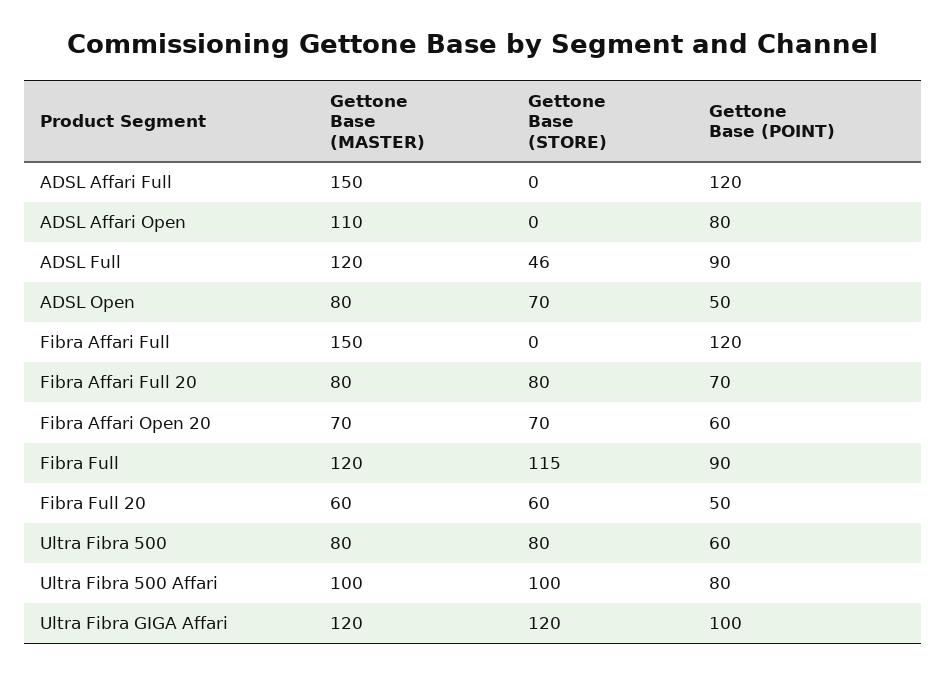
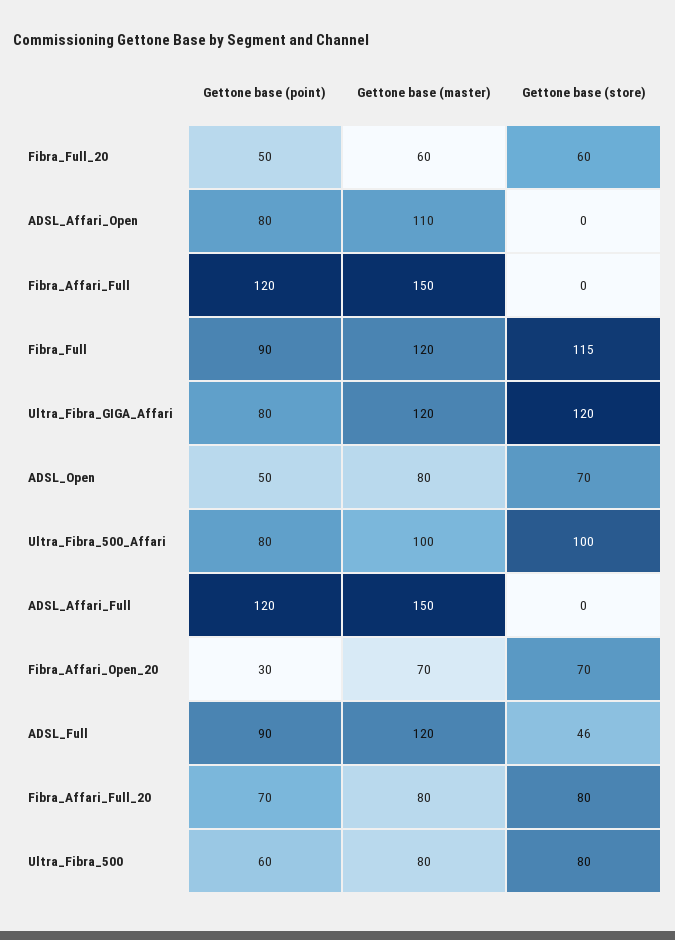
Gettone Base (POINT), Fibra Affari Open 20: 60 -> 30
Gettone Base (POINT), Ultra Fibra GIGA Affari: 100 -> 80

